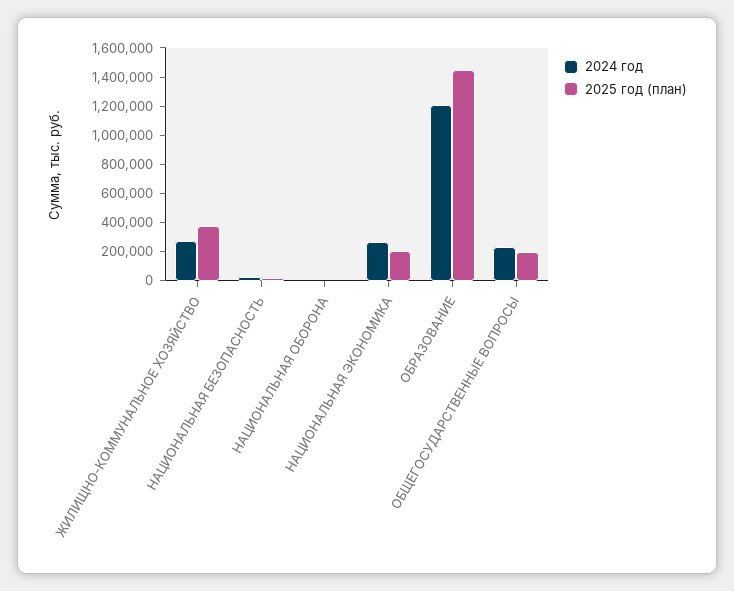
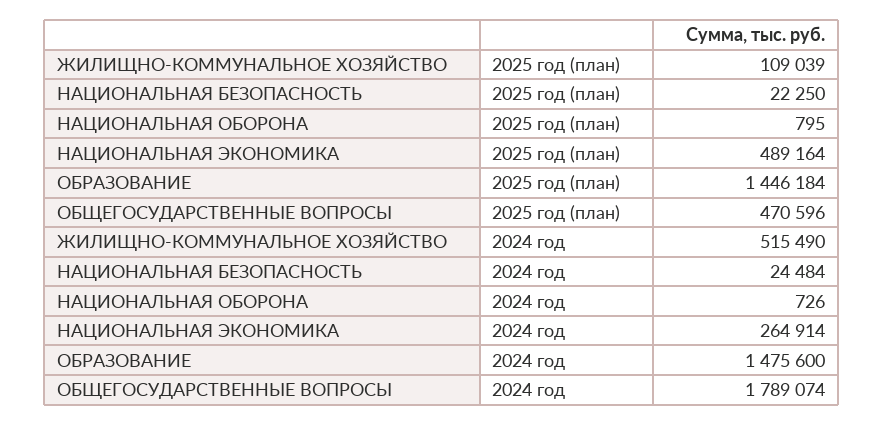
2024 год, ЖИЛИЩНО-КОММУНАЛЬНОЕ ХОЗЯЙСТВО: 300000 -> 515490
2025 год (план), ЖИЛИЩНО-КОММУНАЛЬНОЕ ХОЗЯЙСТВО: 400000 -> 109039
2025 год (план), НАЦИОНАЛЬНАЯ ЭКОНОМИКА: 200000 -> 489164
2024 год, ОБРАЗОВАНИЕ: 1200000 -> 1475600
2024 год, ОБЩЕГОСУДАРСТВЕННЫЕ ВОПРОСЫ: 200000 -> 1789074
2025 год (план), ОБЩЕГОСУДАРСТВЕННЫЕ ВОПРОСЫ: 200000 -> 470596

